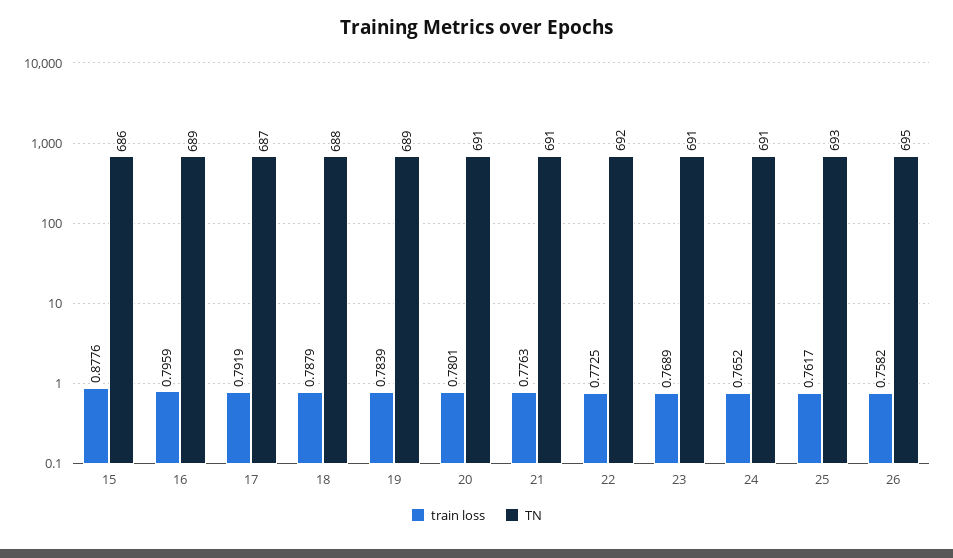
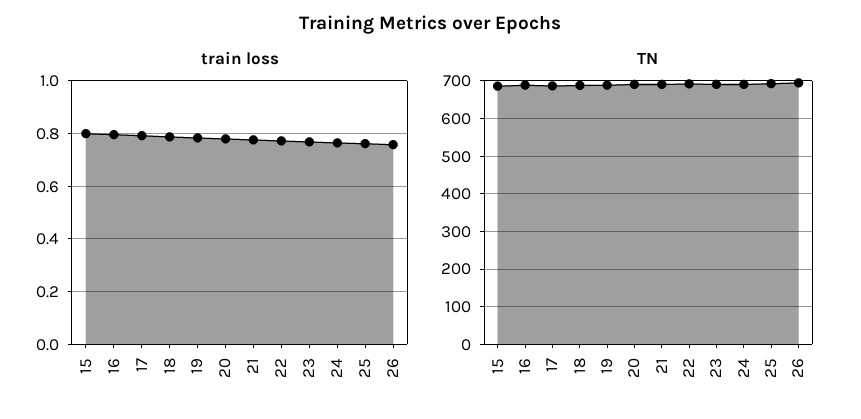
train loss, 15: 0.8776 -> 0.8

